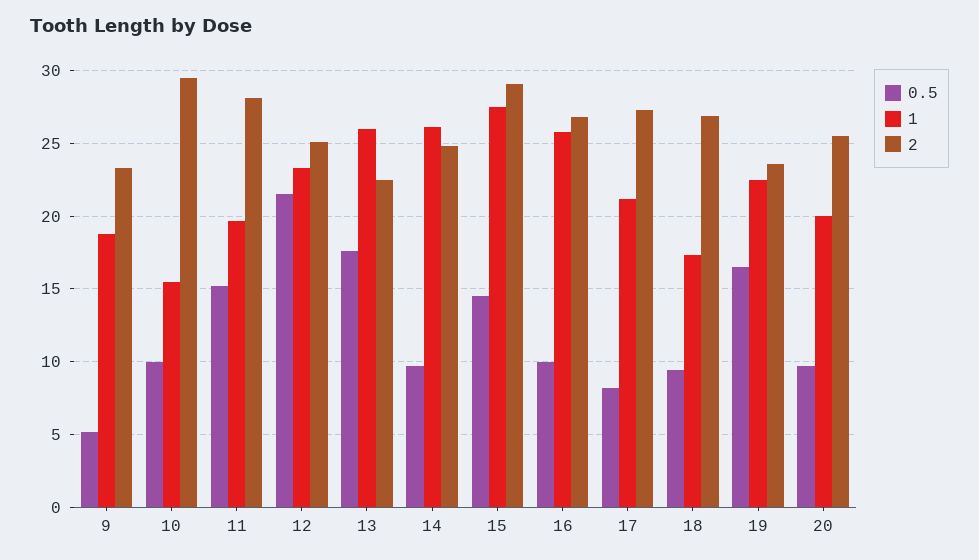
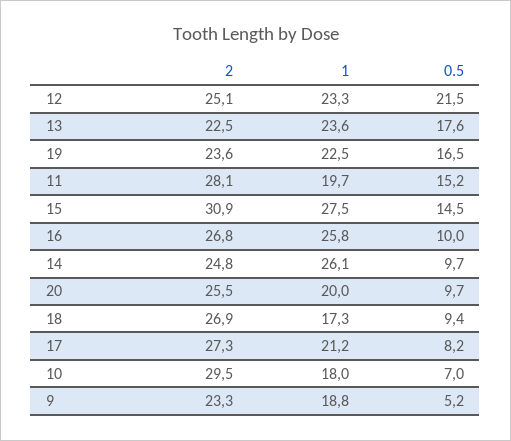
0.5, 10: 10 -> 7
1, 10: 15.5 -> 18
1, 13: 26 -> 23.6
2, 15: 29 -> 30.9

